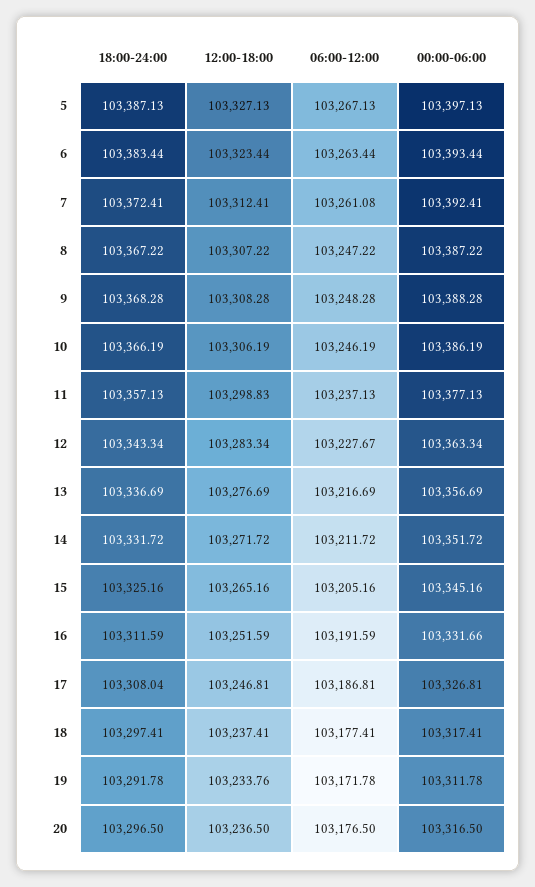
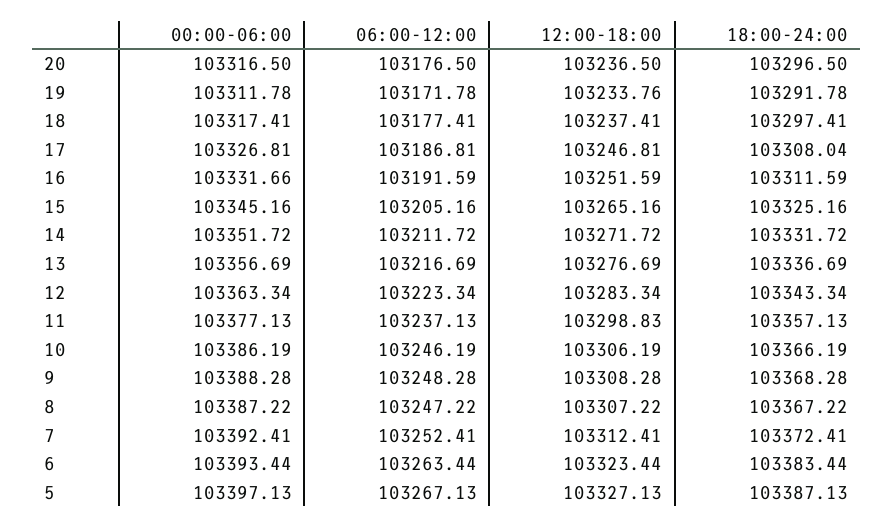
06:00-12:00, 7: 103261.08 -> 103252.41
06:00-12:00, 12: 103227.67 -> 103223.34

